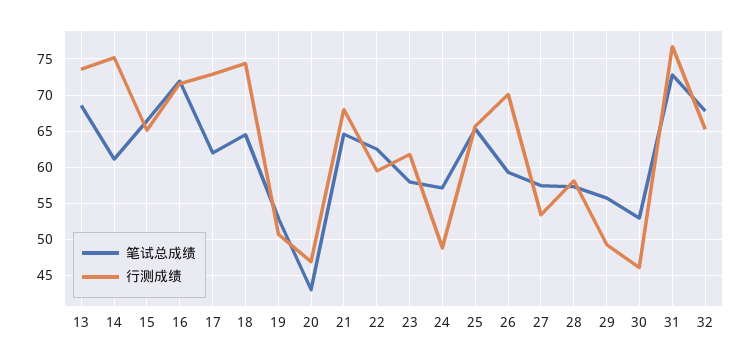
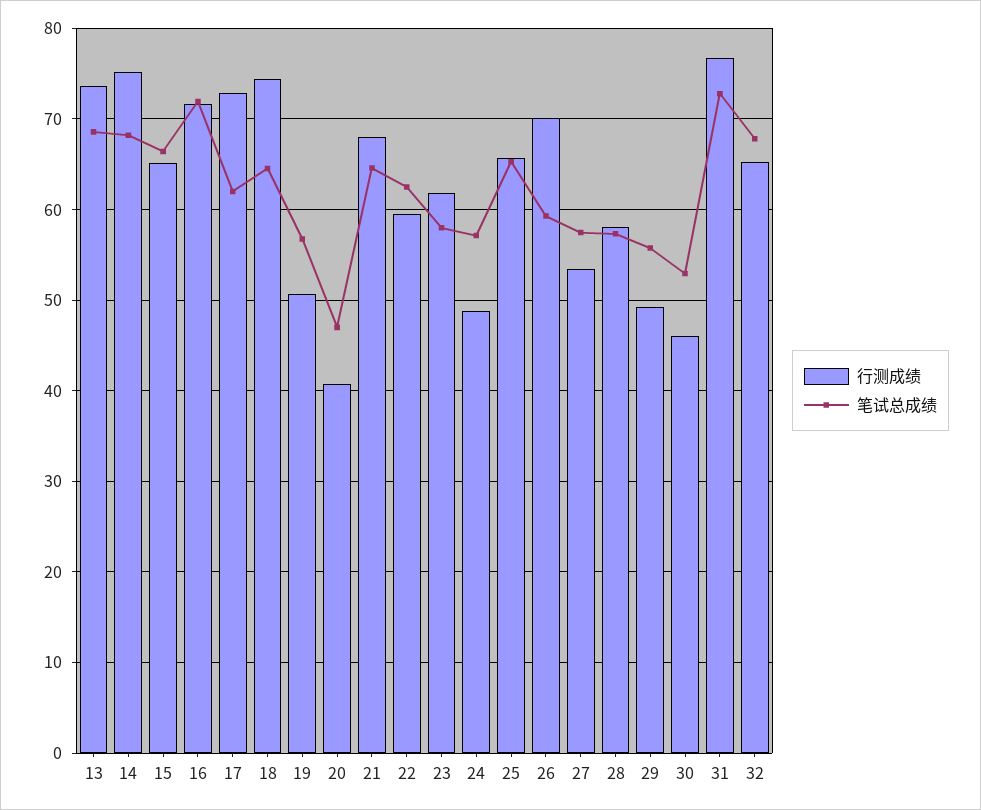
笔试总成绩, 14: 61 -> 68
笔试总成绩, 19: 53 -> 57
笔试总成绩, 20: 43 -> 47
行测成绩, 20: 47 -> 41

